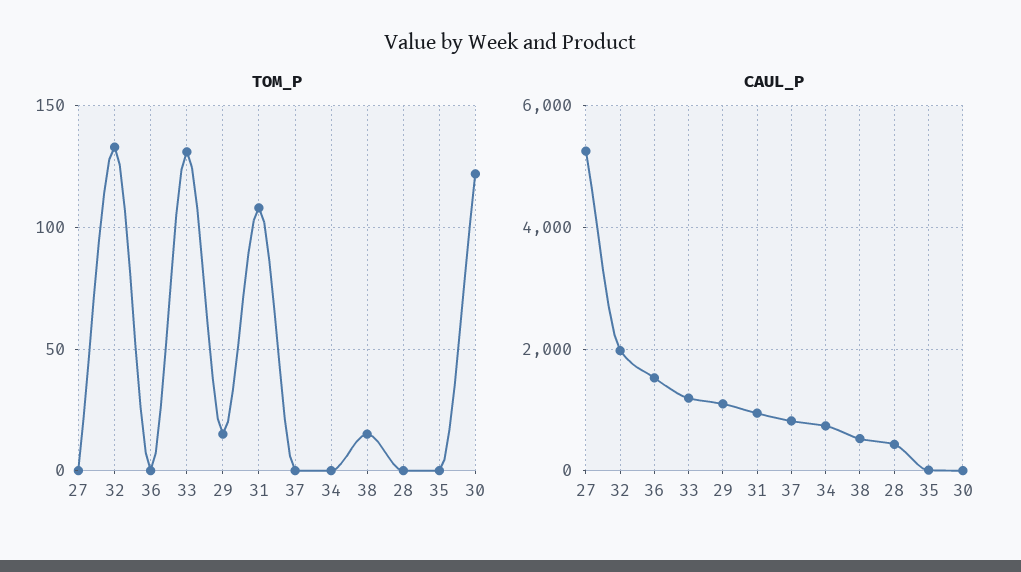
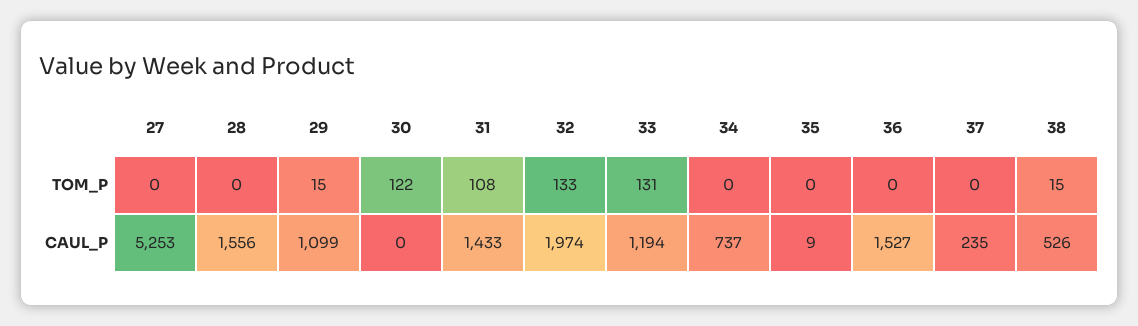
CAUL_P, 31: 1000 -> 1433
CAUL_P, 37: 800 -> 235
CAUL_P, 28: 400 -> 1556

